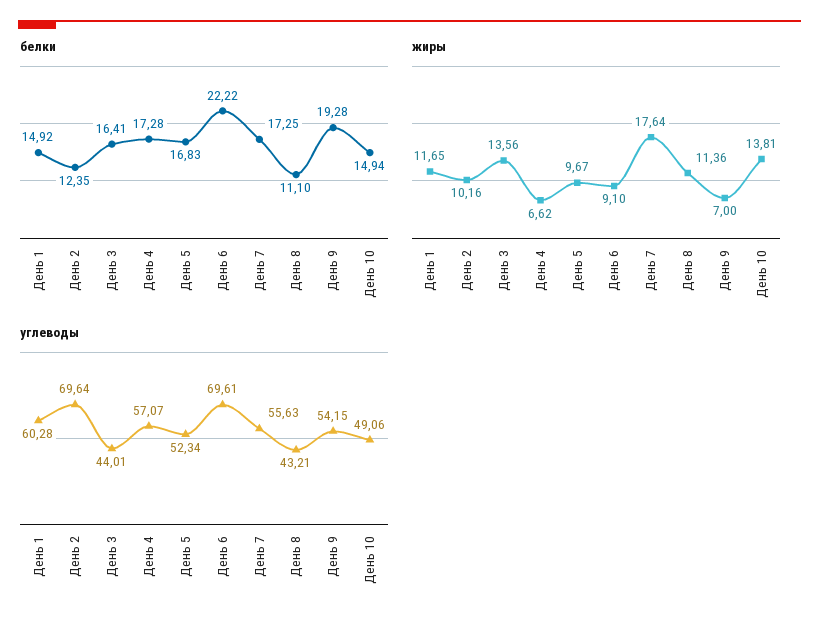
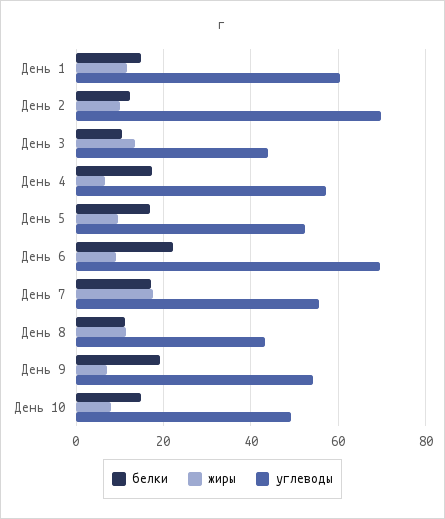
белки, День 3: 16.41 -> 10
жиры, День 10: 13.81 -> 8

